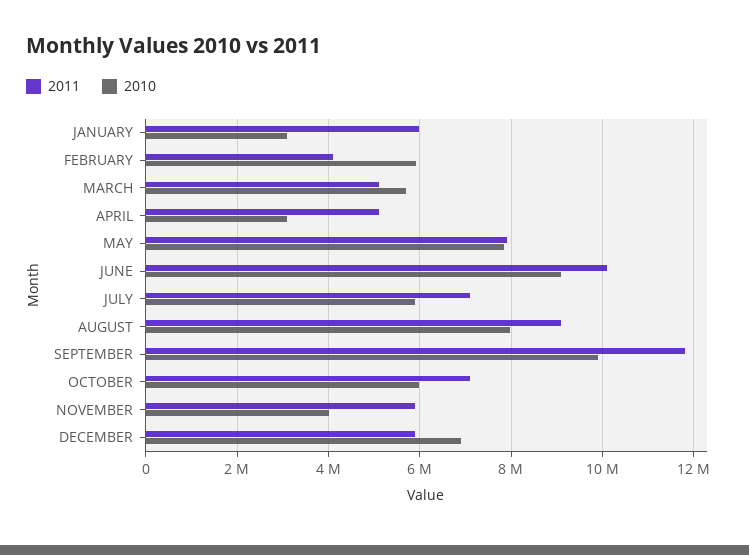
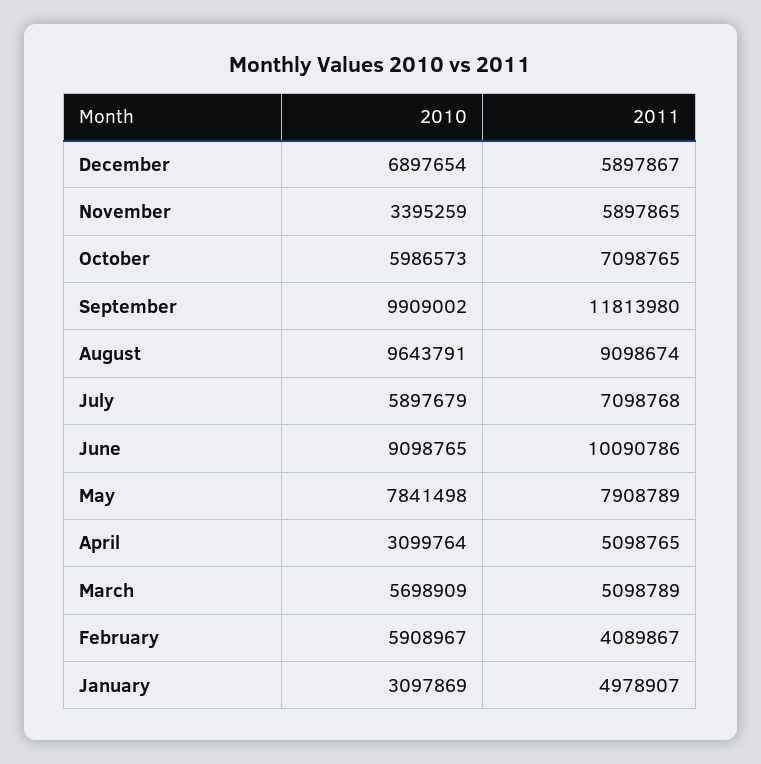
2011, JANUARY: 6000000 -> 4978907
2010, AUGUST: 8000000 -> 9643791
2010, NOVEMBER: 4000000 -> 3395259

